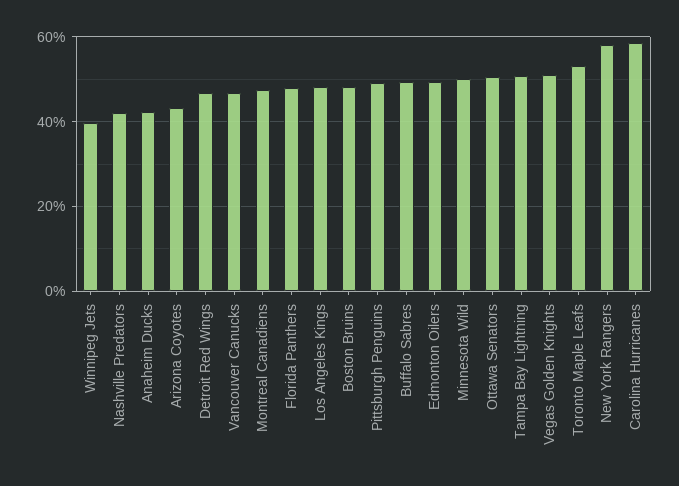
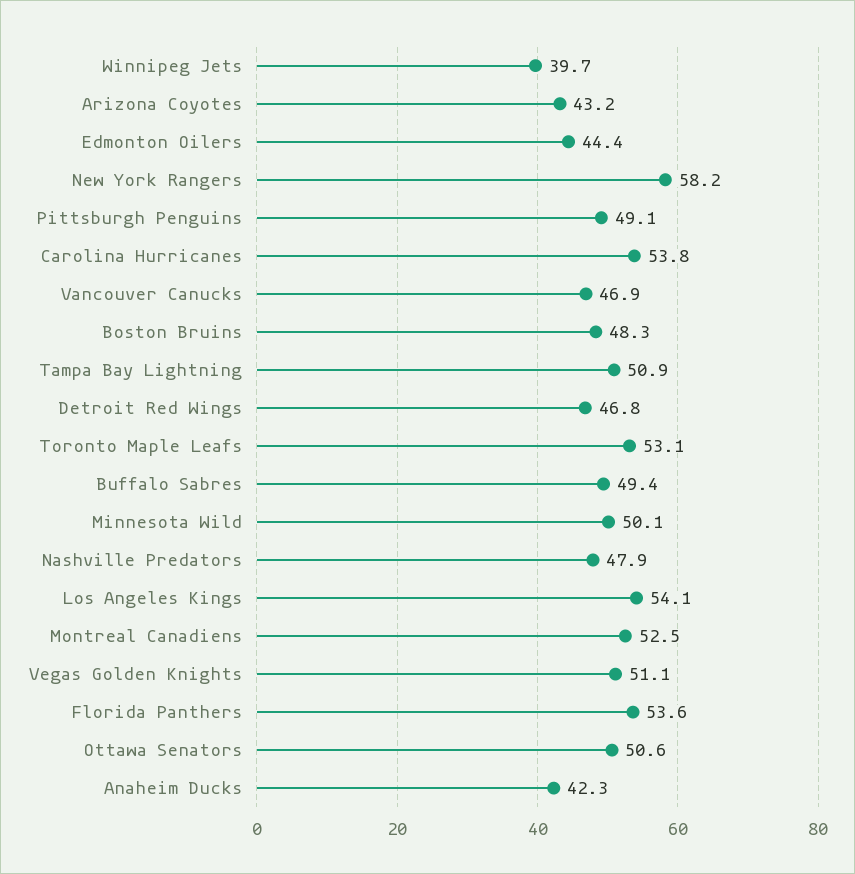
Nashville Predators: 42 -> 47.9
Montreal Canadiens: 48 -> 52.5
Florida Panthers: 48 -> 53.6
Los Angeles Kings: 48 -> 54.1
Edmonton Oilers: 50 -> 44.4
Carolina Hurricanes: 58 -> 53.8

